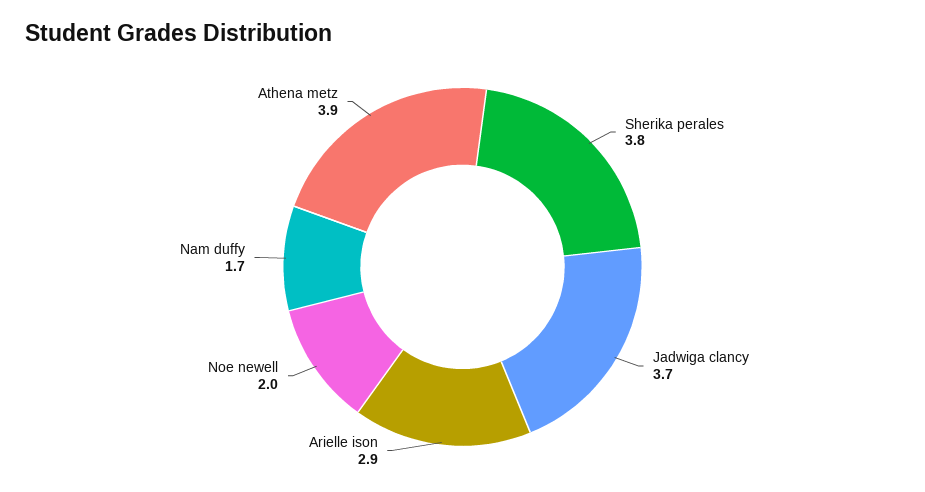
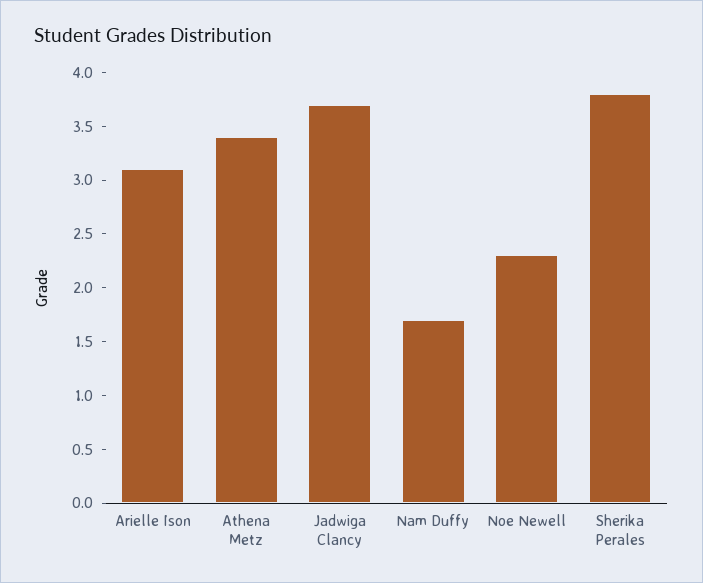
Arielle ison: 2.9 -> 3.1
Noe newell: 2 -> 2.3
Athena metz: 3.9 -> 3.4

